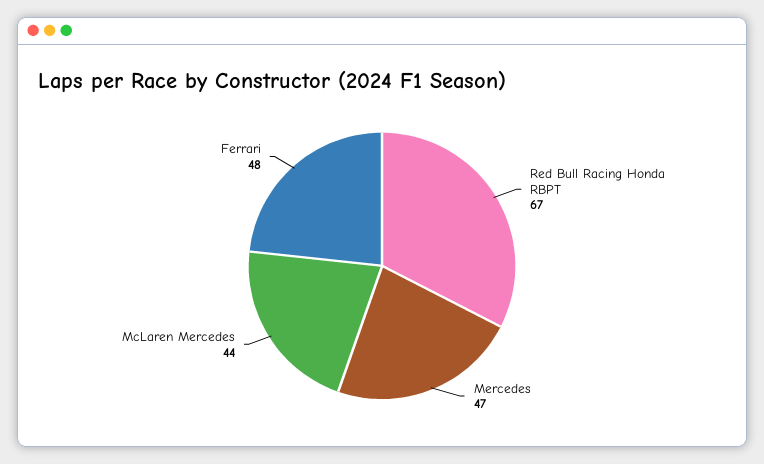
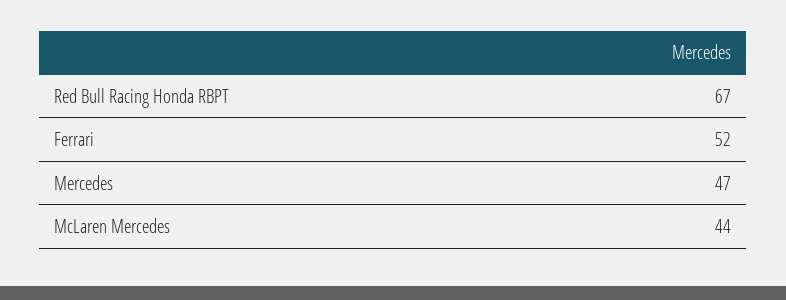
Ferrari: 48 -> 52

